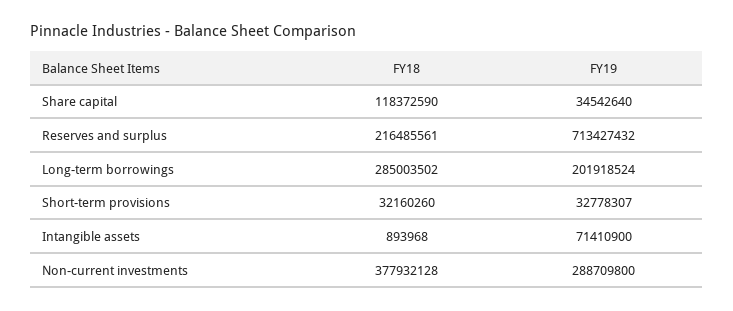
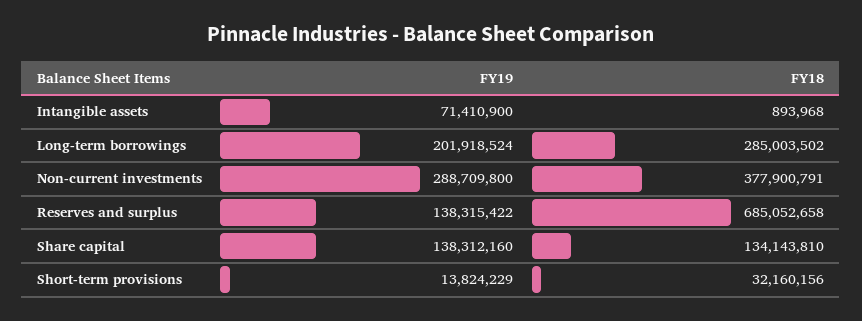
FY18, Share capital: 118372590 -> 134143810
FY19, Share capital: 34542640 -> 138312160
FY18, Reserves and surplus: 216485561 -> 685052658
FY19, Reserves and surplus: 713427432 -> 138315422
FY18, Short-term provisions: 32160260 -> 32160156
FY19, Short-term provisions: 32778307 -> 13824229
FY18, Non-current investments: 377932128 -> 377900791

